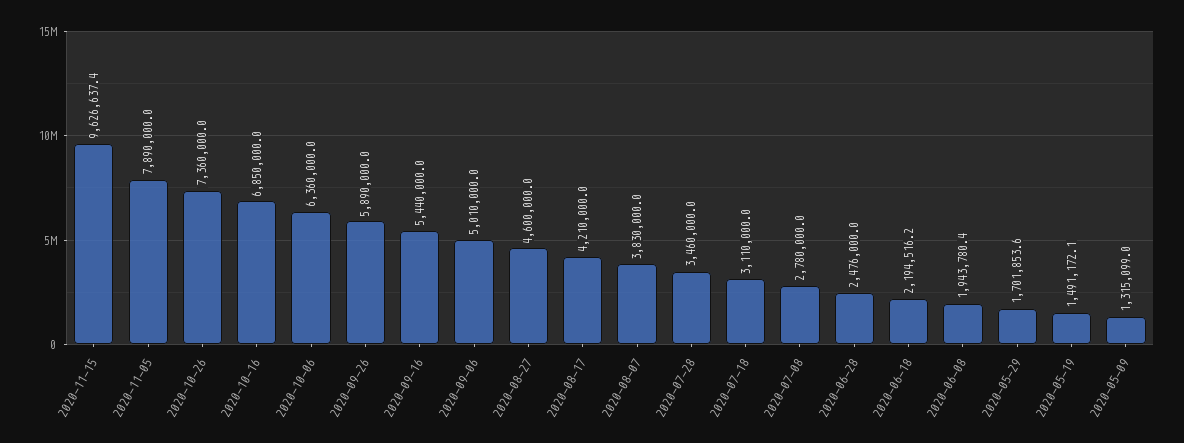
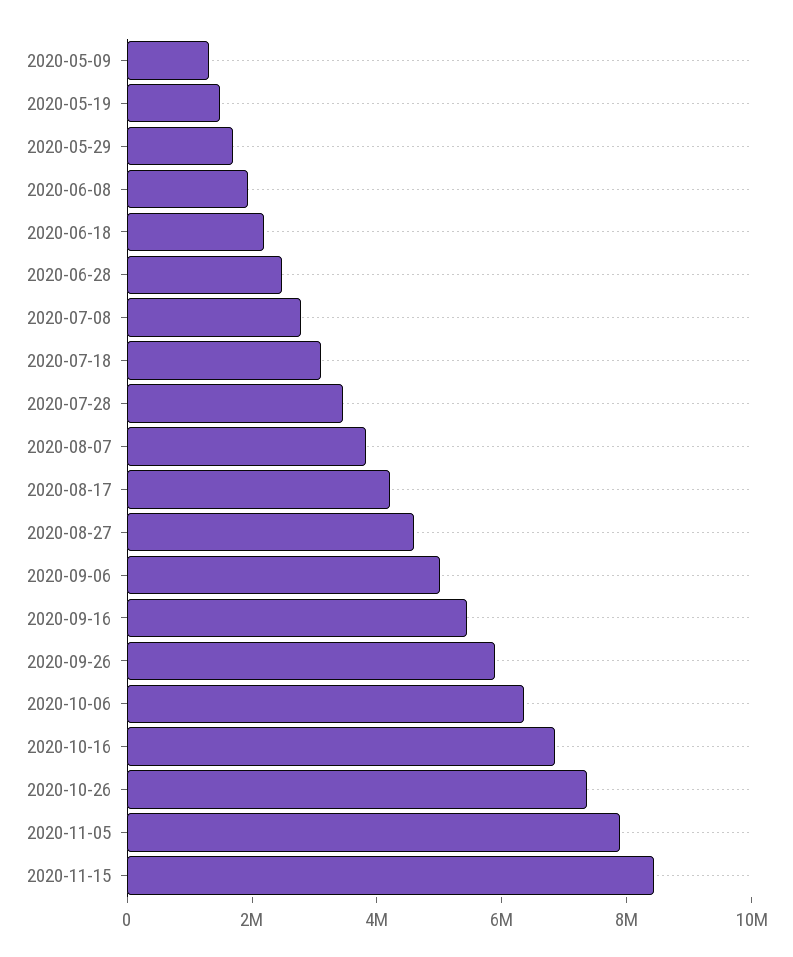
2020-11-15: 9626637.4 -> 8500000

